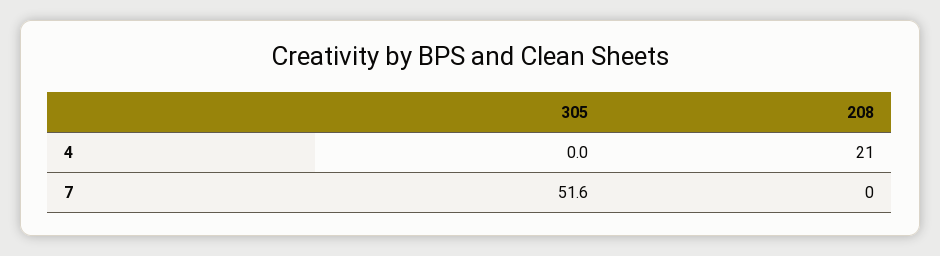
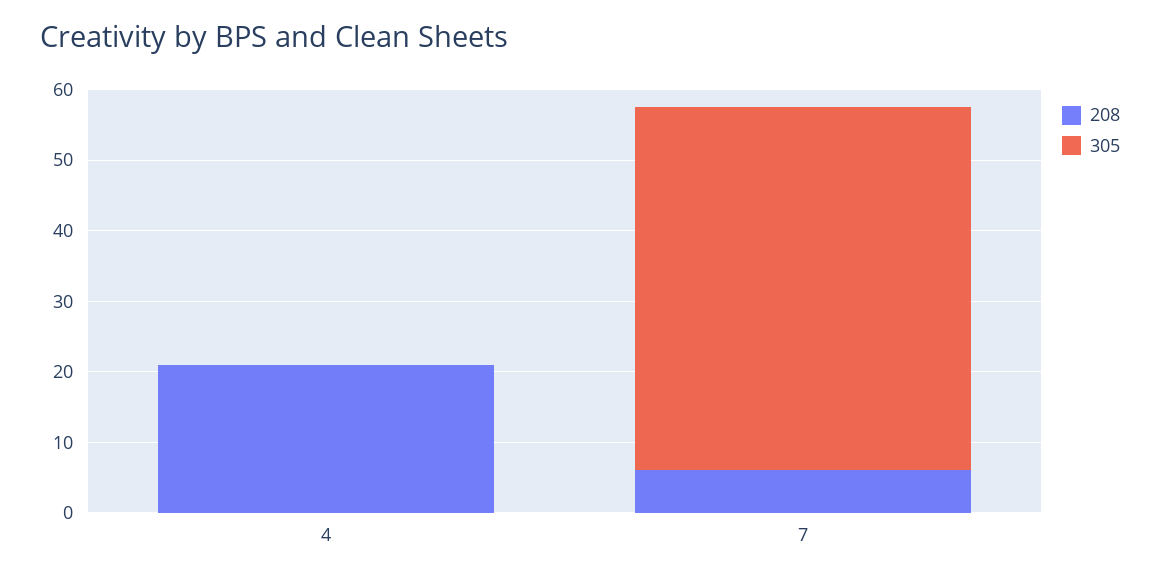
208, 7: 0 -> 6

